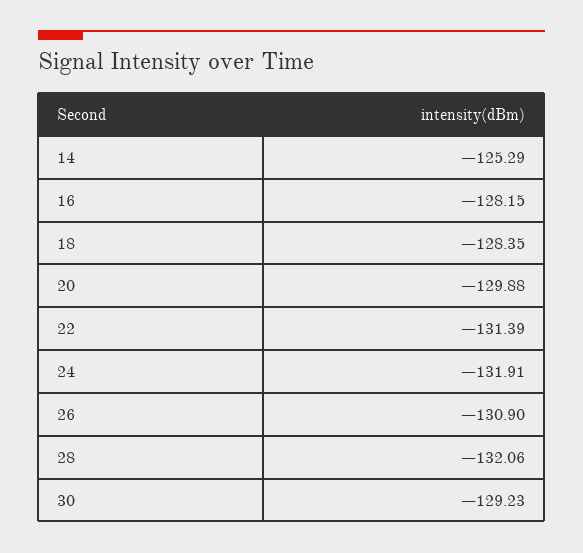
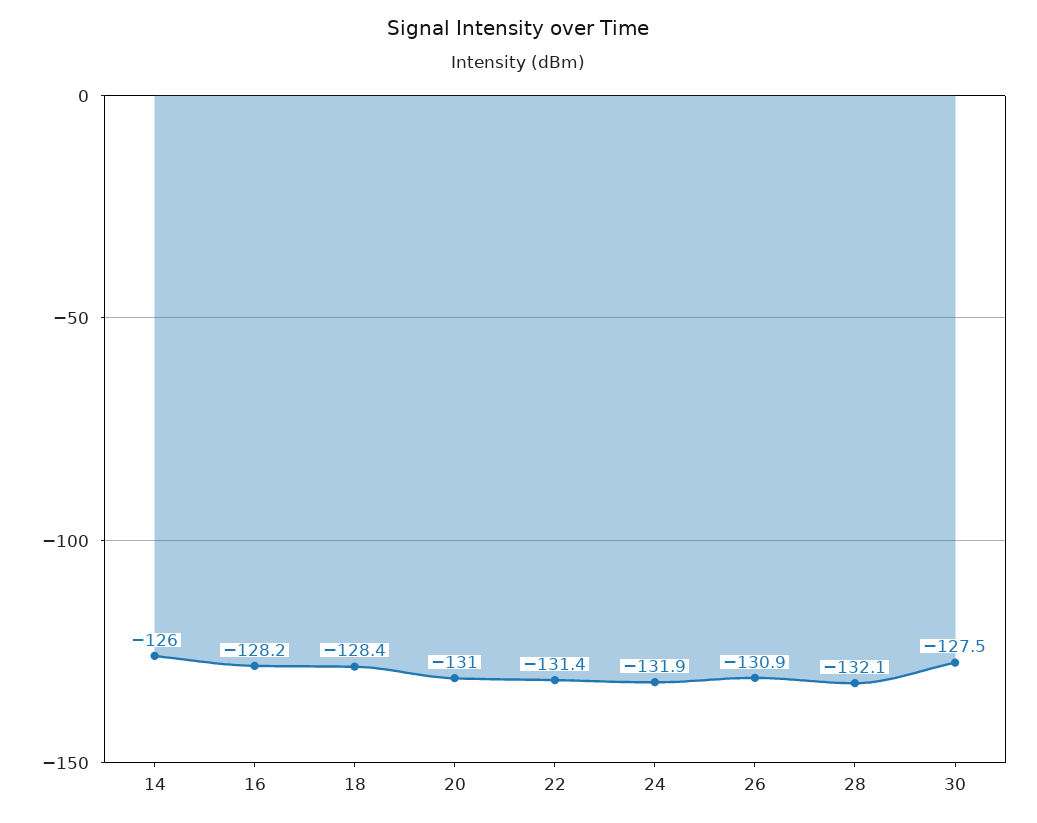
14: -125.29 -> -126
20: -129.88 -> -131
30: -129.23 -> -127.5

